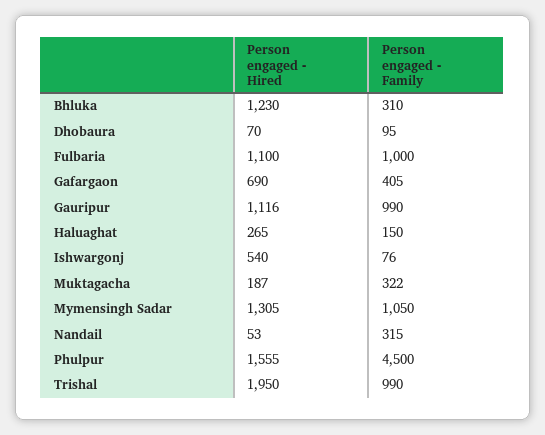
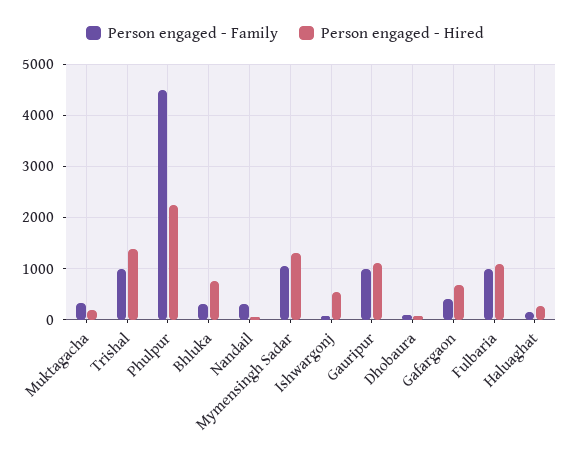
Person engaged - Hired, Bhluka: 1230 -> 800
Person engaged - Hired, Phulpur: 1555 -> 2200
Person engaged - Hired, Trishal: 1950 -> 1400

